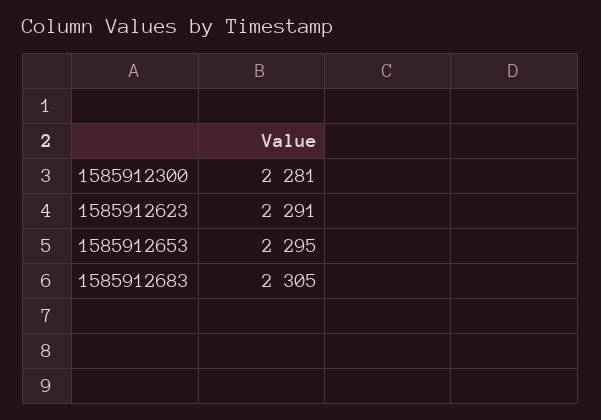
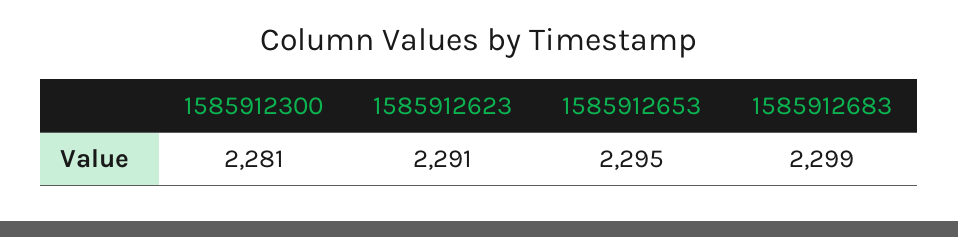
1585912683: 2305 -> 2299

